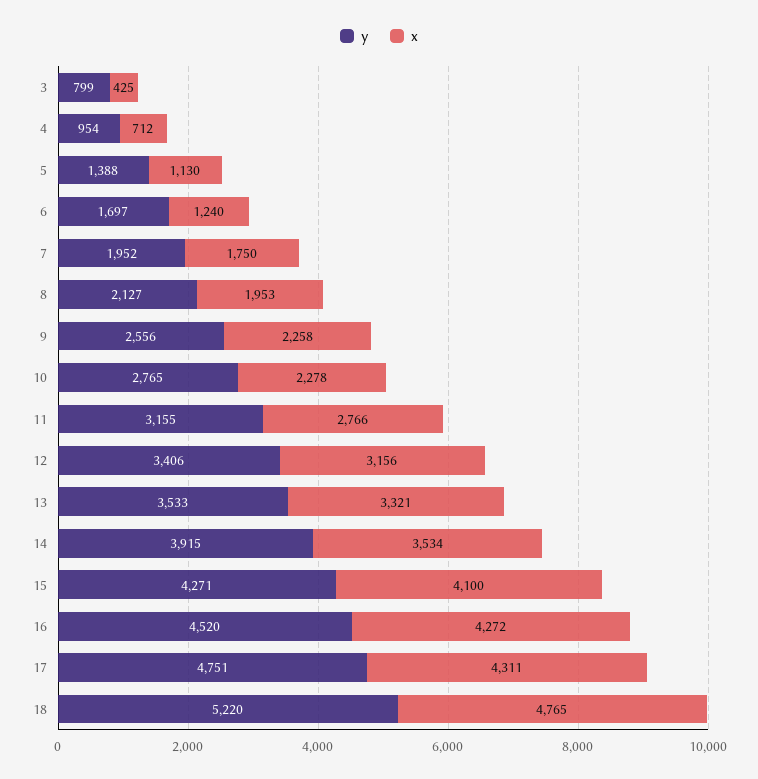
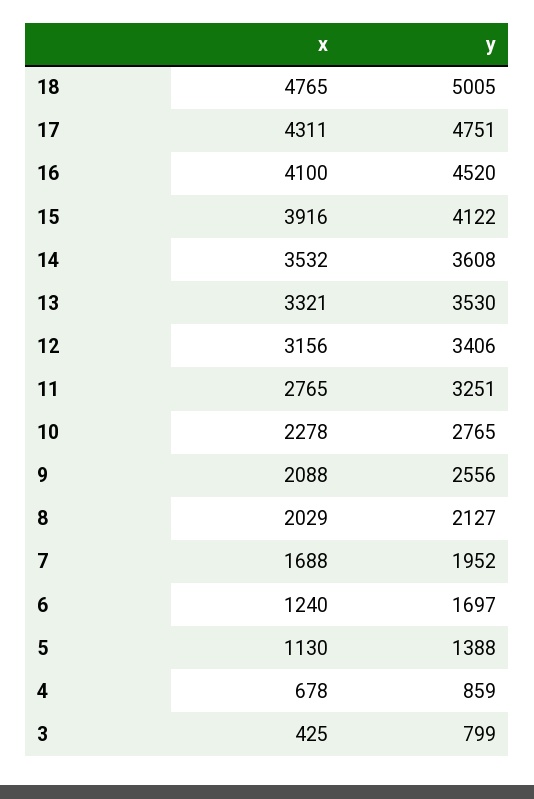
y, 4: 954 -> 859
x, 4: 712 -> 678
x, 7: 1750 -> 1688
x, 8: 1953 -> 2029
x, 9: 2258 -> 2088
y, 11: 3155 -> 3251
x, 11: 2766 -> 2765
y, 13: 3533 -> 3530
y, 14: 3915 -> 3608
x, 14: 3534 -> 3532
y, 15: 4271 -> 4122
x, 15: 4100 -> 3916
x, 16: 4272 -> 4100
y, 18: 5220 -> 5005

